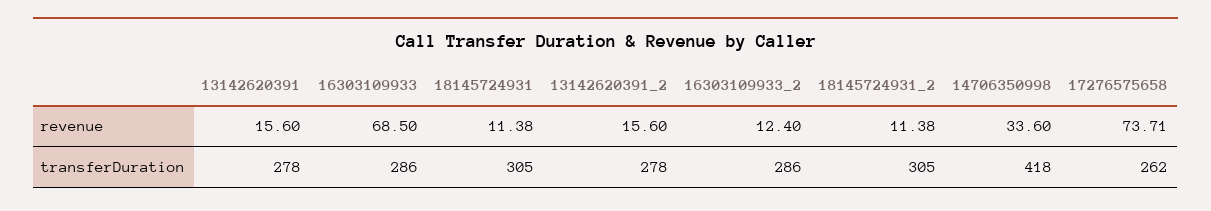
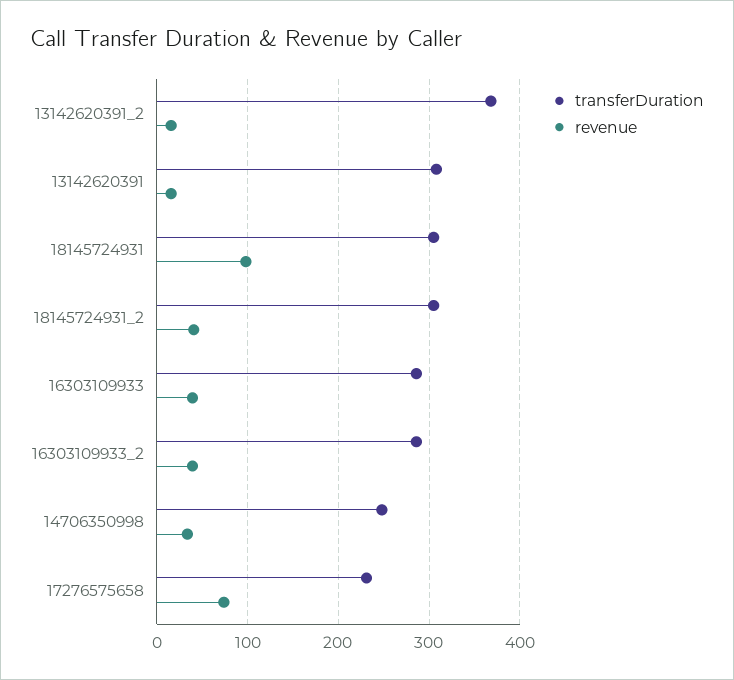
revenue, 16303109933: 68.5 -> 40
revenue, 18145724931: 11.38 -> 100
revenue, 16303109933_2: 12.4 -> 40
revenue, 18145724931_2: 11.38 -> 40
transferDuration, 13142620391: 278 -> 310
transferDuration, 13142620391_2: 278 -> 370
transferDuration, 14706350998: 418 -> 250
transferDuration, 17276575658: 262 -> 230

